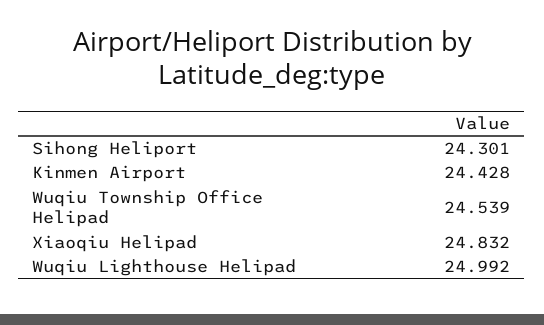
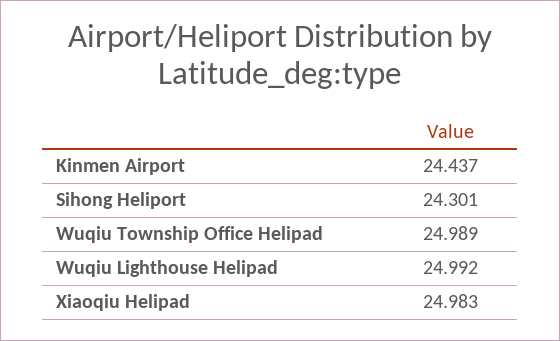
Kinmen Airport: 24.428 -> 24.437
Wuqiu Township Office Helipad: 24.539 -> 24.989
Xiaoqiu Helipad: 24.832 -> 24.983

